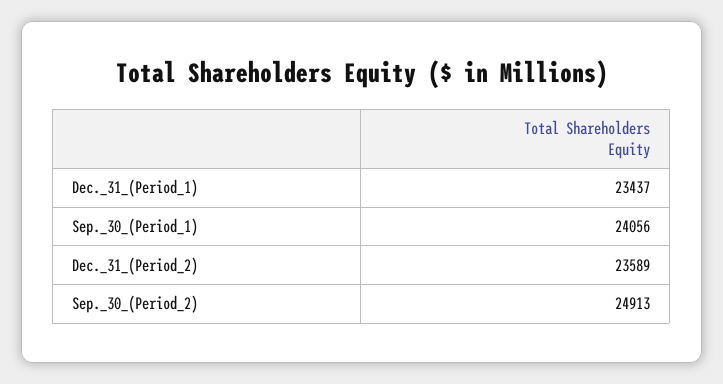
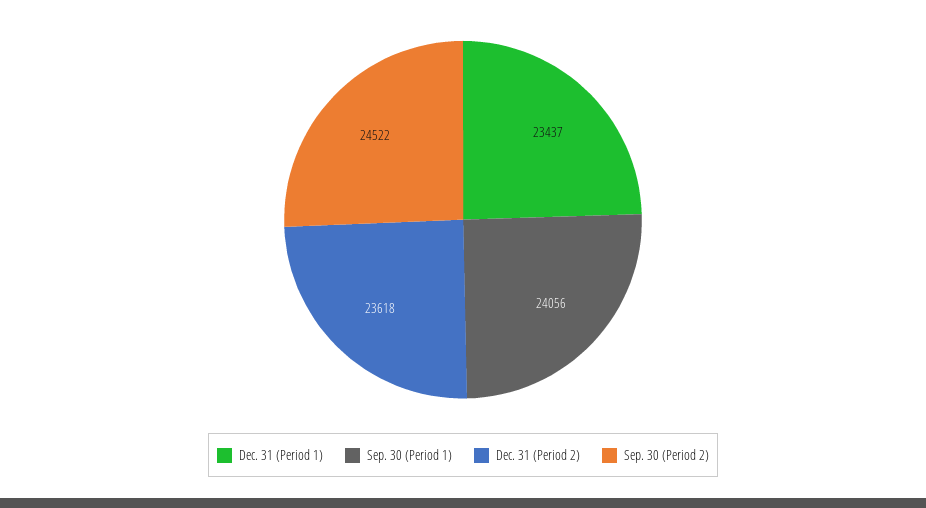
Dec._31_(Period_2): 23589 -> 23618
Sep._30_(Period_2): 24913 -> 24522

